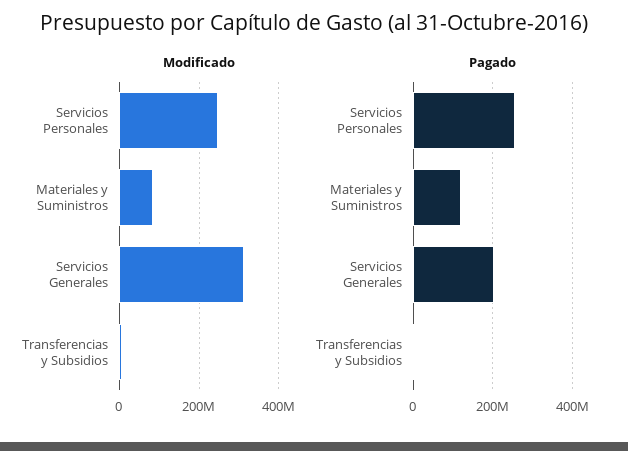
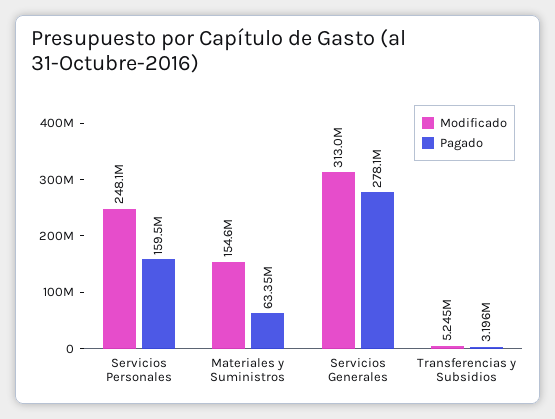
Modificado, Materiales y Suministros: 80000000 -> 154600000
Pagado, Servicios Personales: 260000000 -> 159500000
Pagado, Materiales y Suministros: 120000000 -> 63350000
Pagado, Servicios Generales: 200000000 -> 278100000

